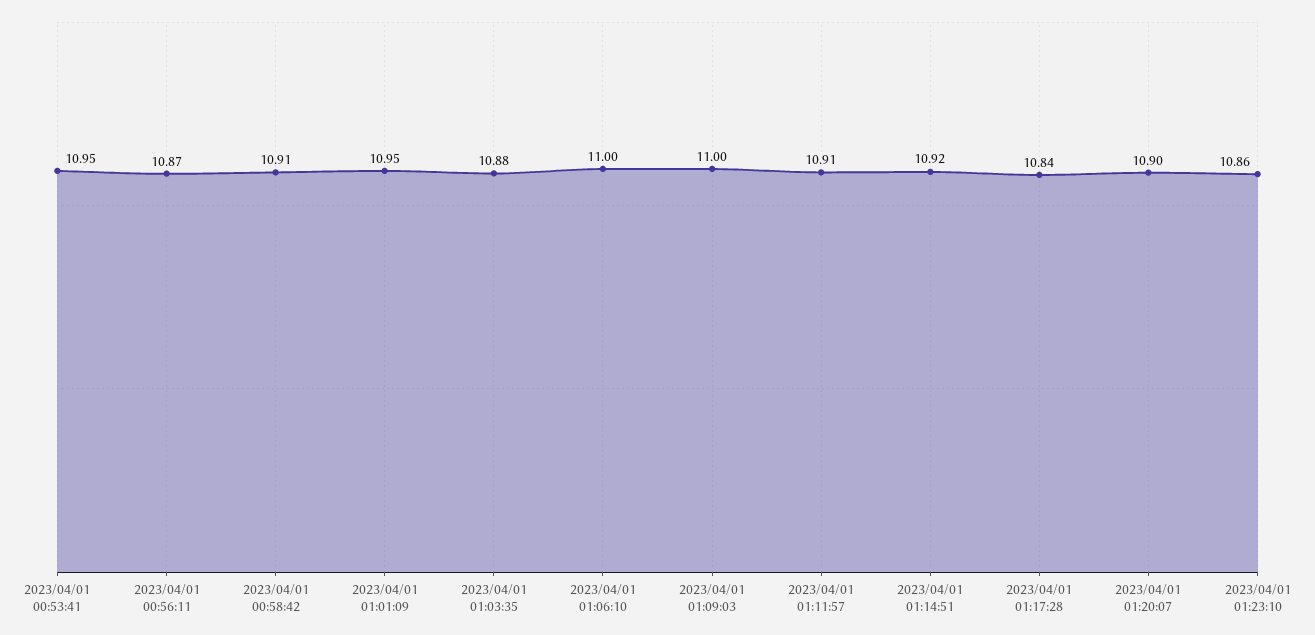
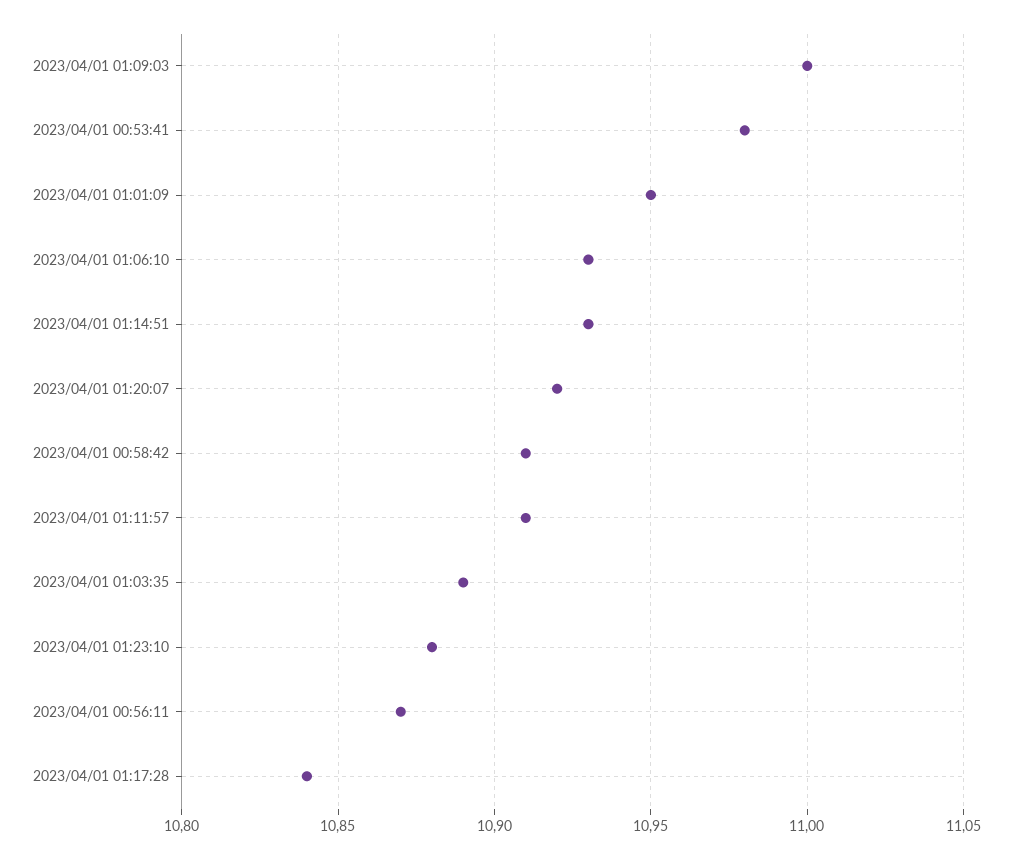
2023/04/01 00:53:41: 10.95 -> 10.98
2023/04/01 01:03:35: 10.88 -> 10.89
2023/04/01 01:06:10: 11 -> 10.93
2023/04/01 01:14:51: 10.92 -> 10.93
2023/04/01 01:20:07: 10.9 -> 10.92
2023/04/01 01:23:10: 10.86 -> 10.88

